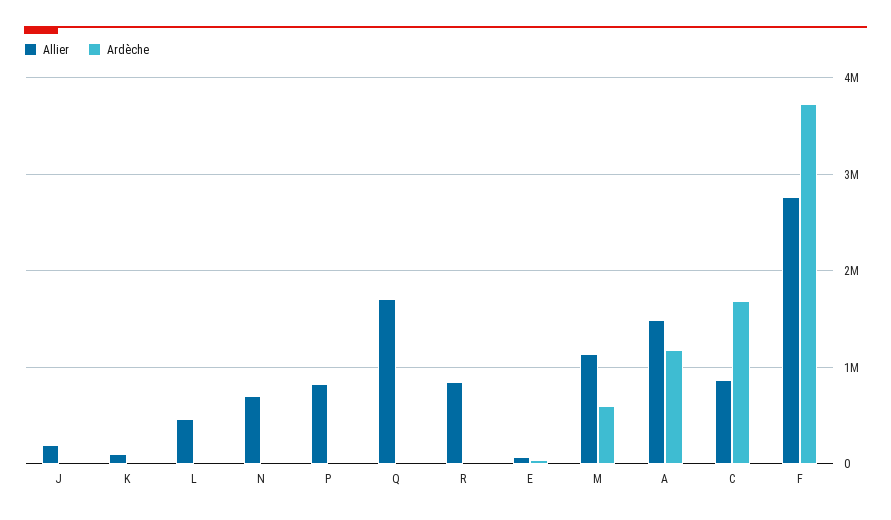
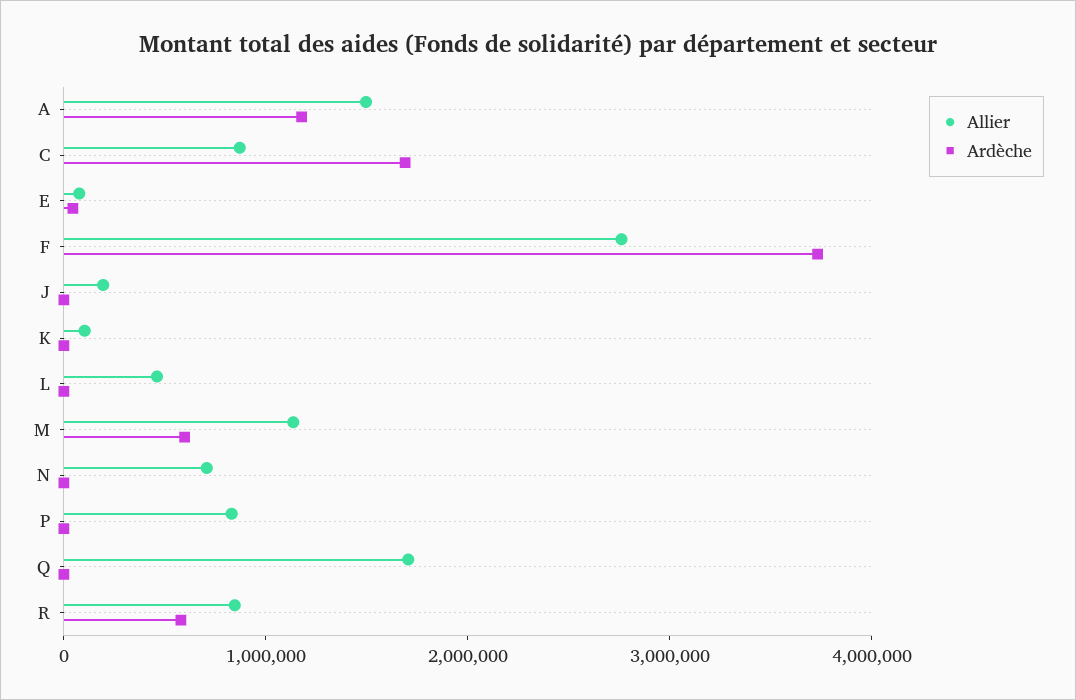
Ardèche, R: 0 -> 600000

